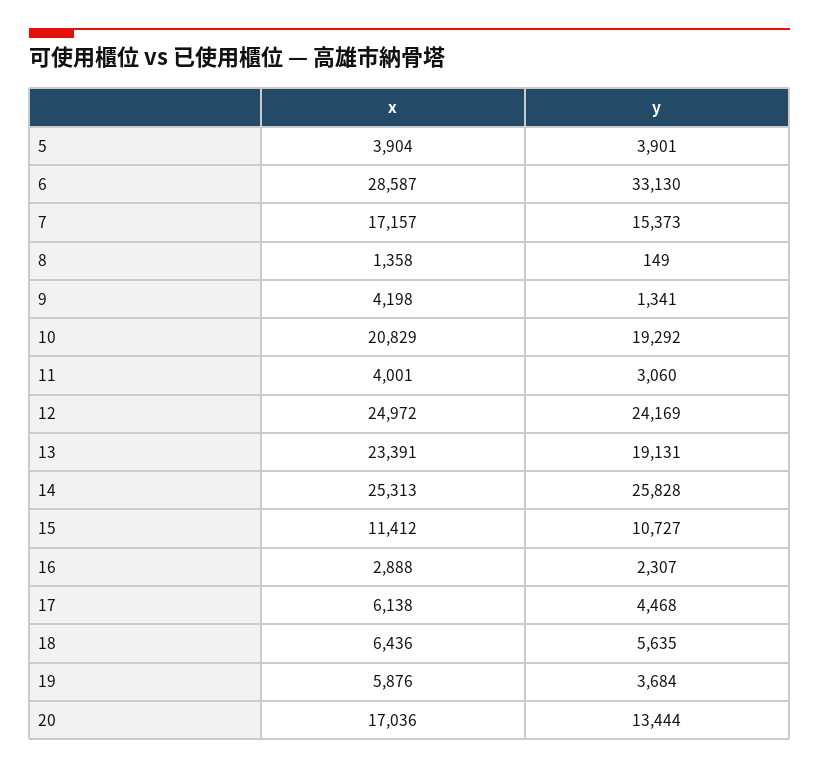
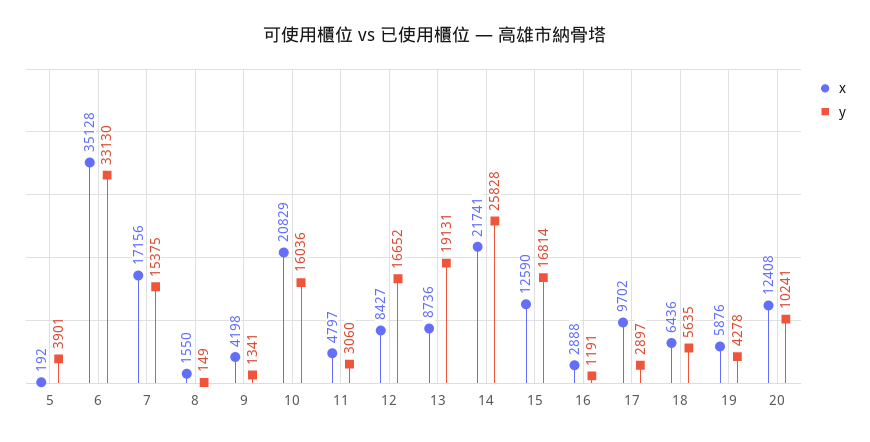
x, 5: 3904 -> 192
x, 6: 28587 -> 35128
x, 7: 17157 -> 17156
y, 7: 15373 -> 15375
x, 8: 1358 -> 1550
y, 10: 19292 -> 16036
x, 11: 4001 -> 4797
x, 12: 24972 -> 8427
y, 12: 24169 -> 16652
x, 13: 23391 -> 8736
x, 14: 25313 -> 21741
x, 15: 11412 -> 12590
y, 15: 10727 -> 16814
y, 16: 2307 -> 1191
x, 17: 6138 -> 9702
y, 17: 4468 -> 2897
y, 19: 3684 -> 4278
x, 20: 17036 -> 12408
y, 20: 13444 -> 10241

